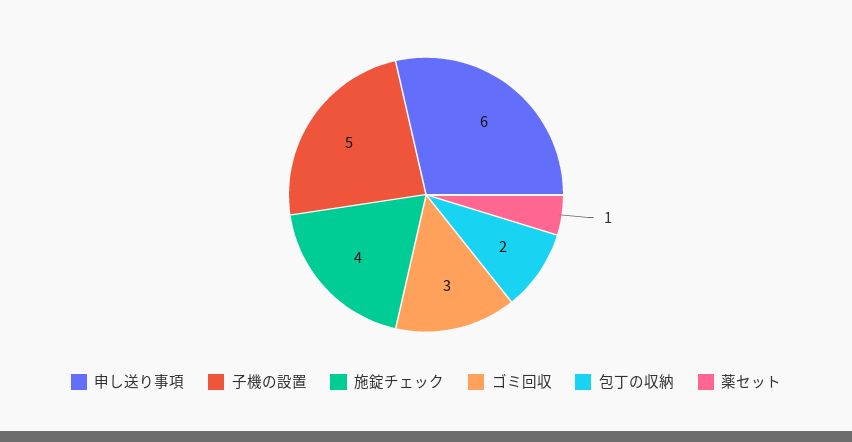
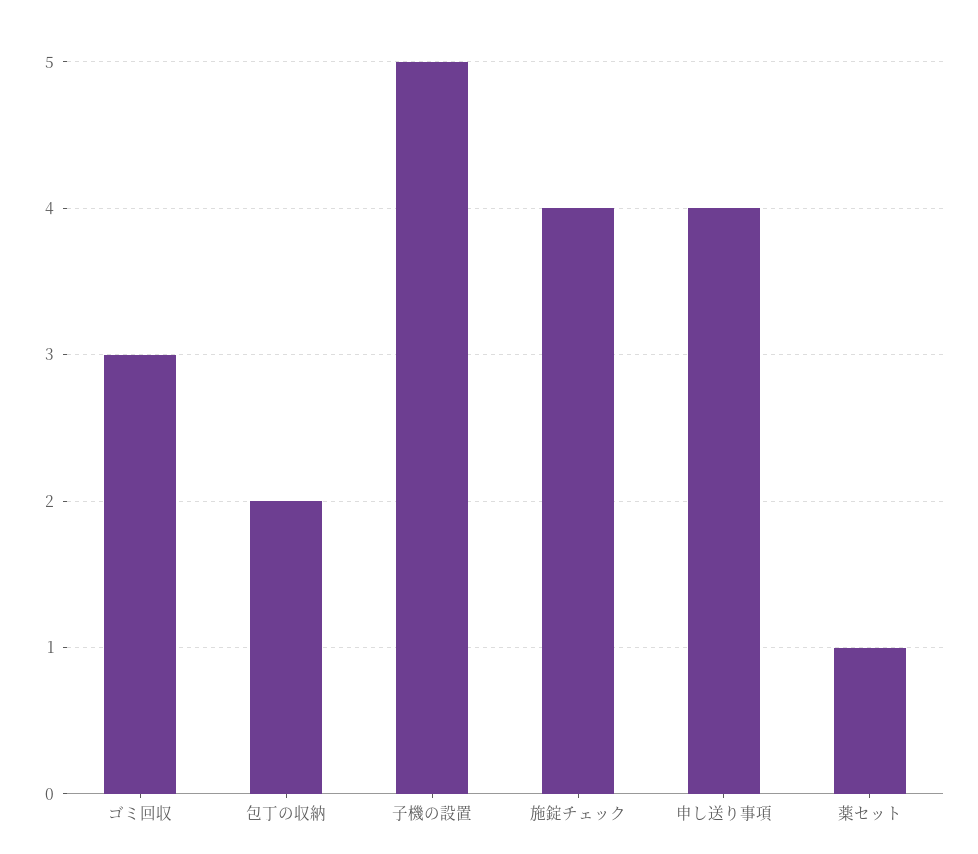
申し送り事項: 6 -> 4

